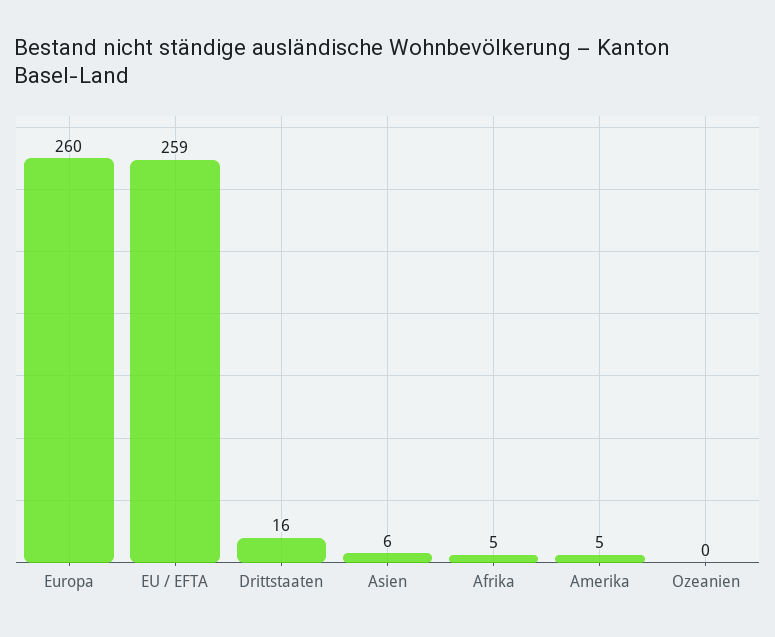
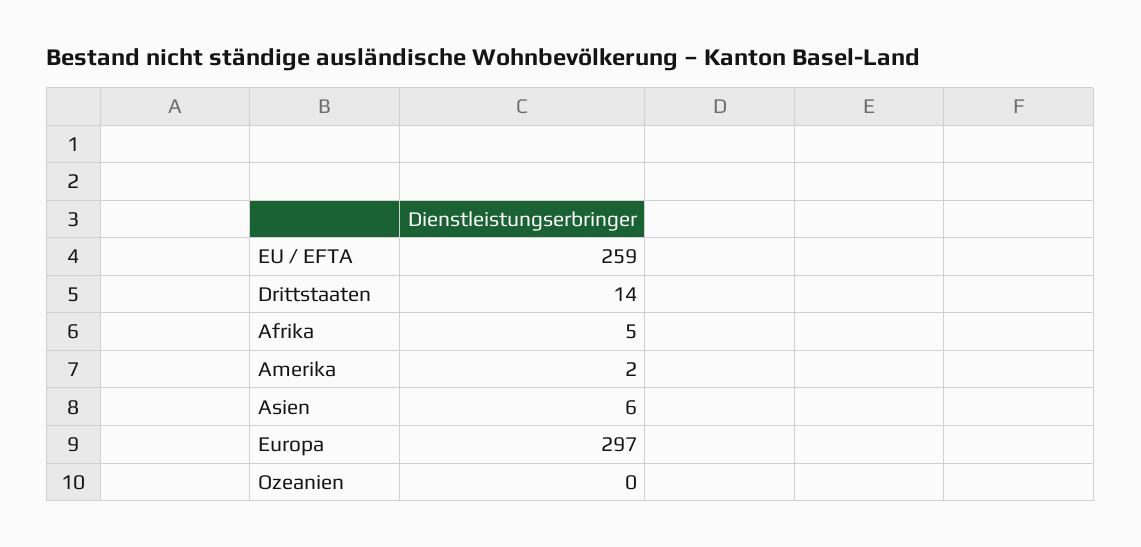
Europa: 260 -> 297
Drittstaaten: 16 -> 14
Amerika: 5 -> 2

